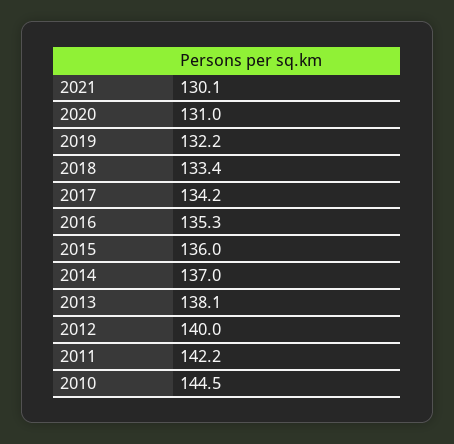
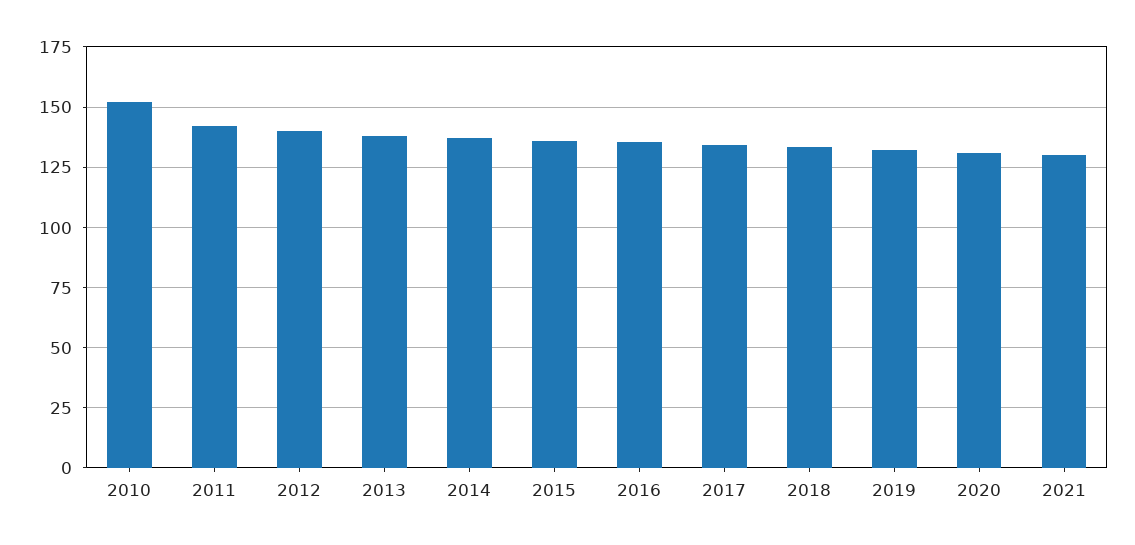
2010: 144.5 -> 152.5

